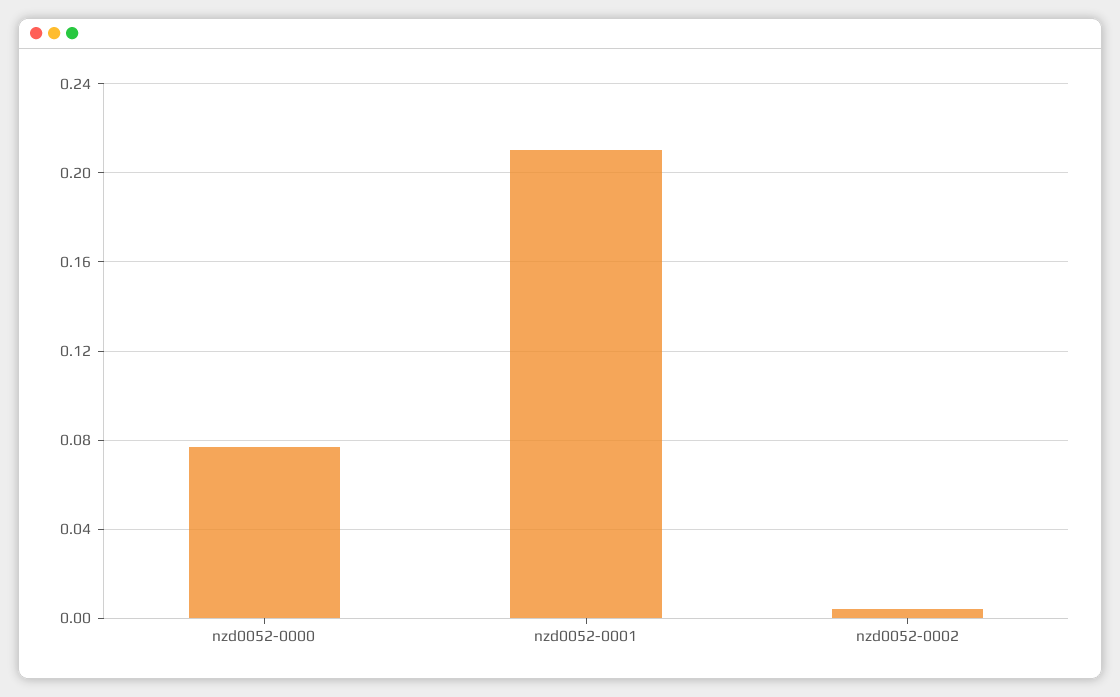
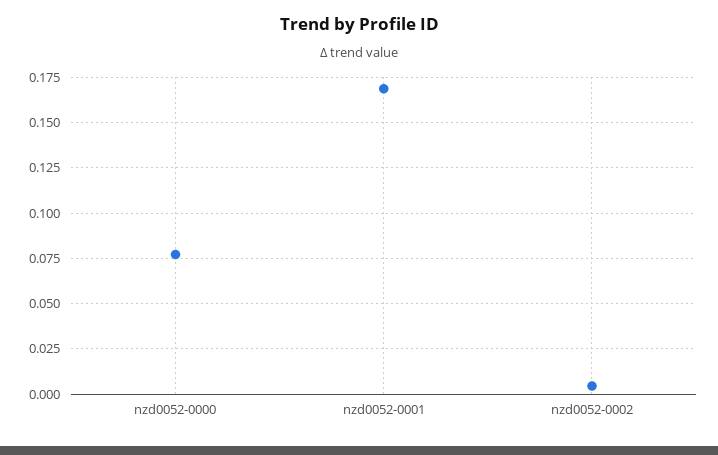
nzd0052-0001: 0.21 -> 0.17

